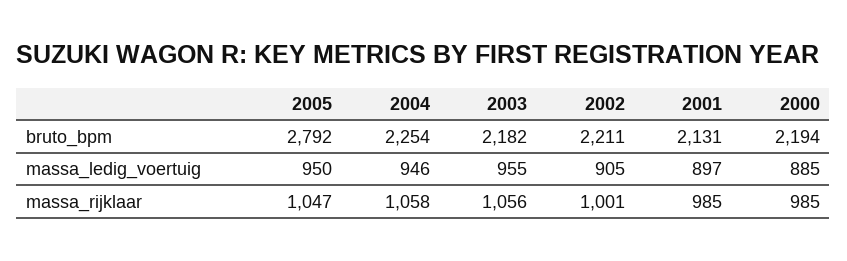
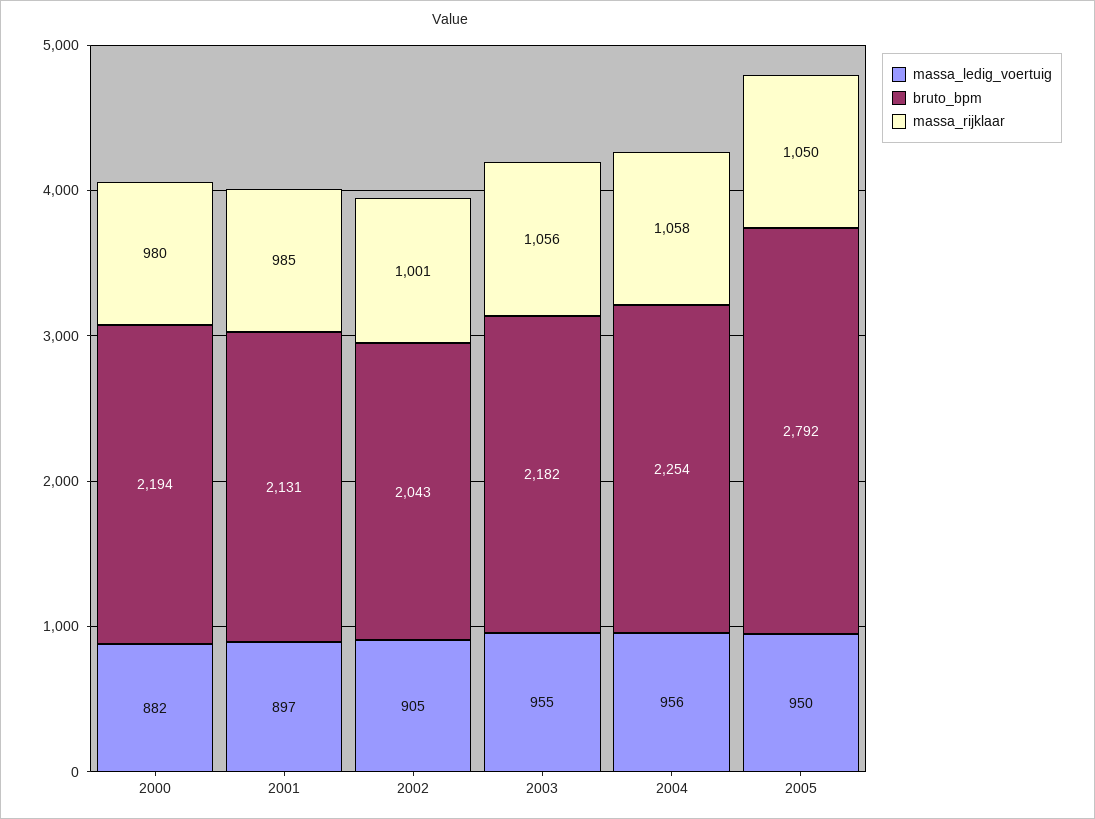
bruto_bpm, 2002: 2211 -> 2043
massa_ledig_voertuig, 2004: 946 -> 956
massa_ledig_voertuig, 2000: 885 -> 882
massa_rijklaar, 2005: 1047 -> 1050
massa_rijklaar, 2000: 985 -> 980

